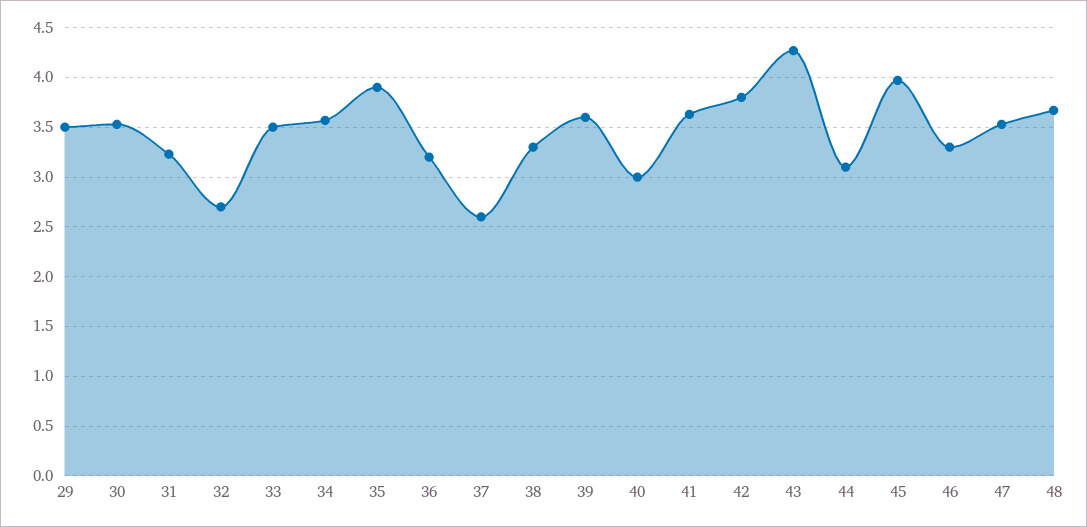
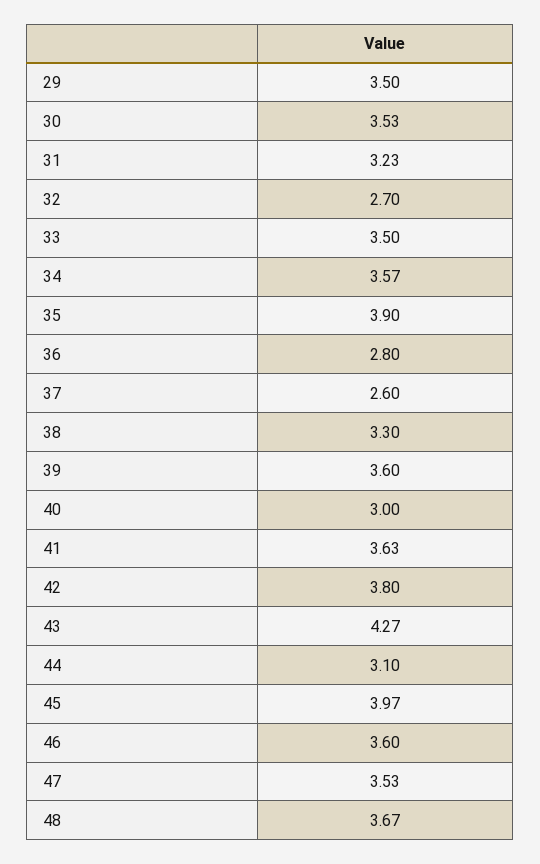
36: 3.2 -> 2.8
46: 3.3 -> 3.6

